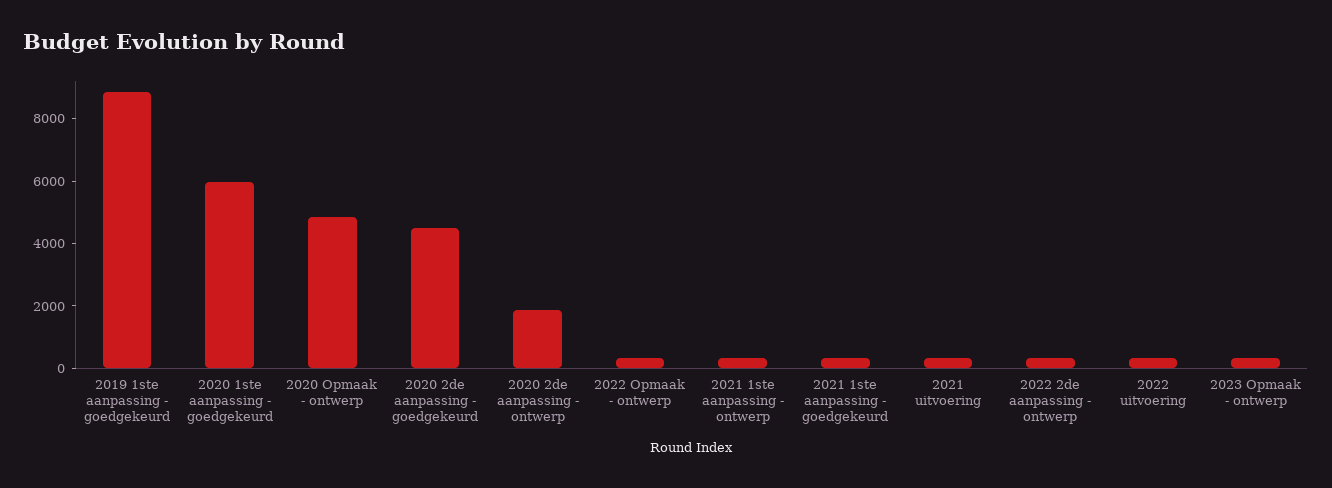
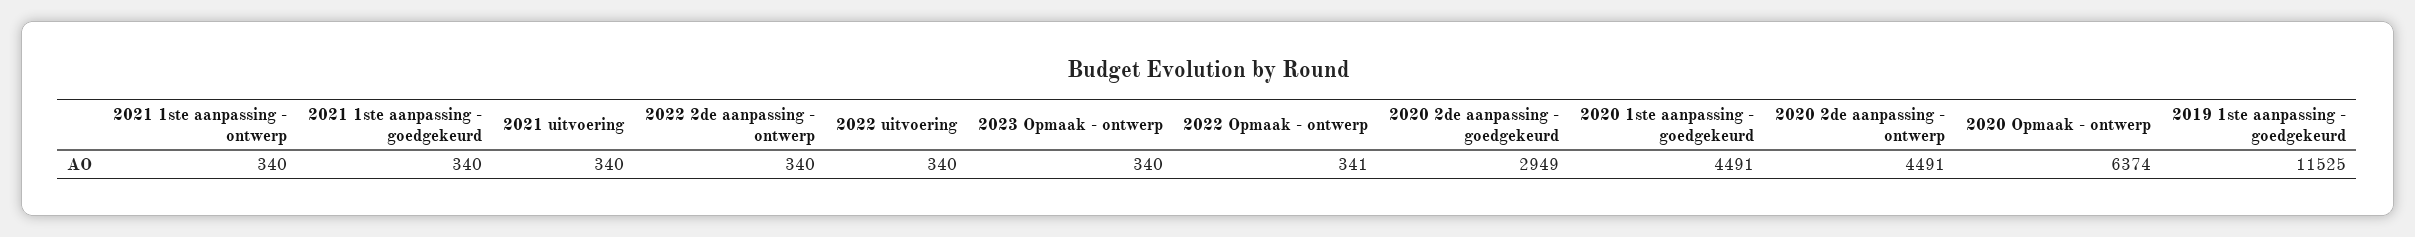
2019 1ste aanpassing - goedgekeurd: 9000 -> 11525
2020 1ste aanpassing - goedgekeurd: 6000 -> 4491
2020 Opmaak - ontwerp: 5000 -> 6374
2020 2de aanpassing - goedgekeurd: 4500 -> 2949
2020 2de aanpassing - ontwerp: 2000 -> 4491

